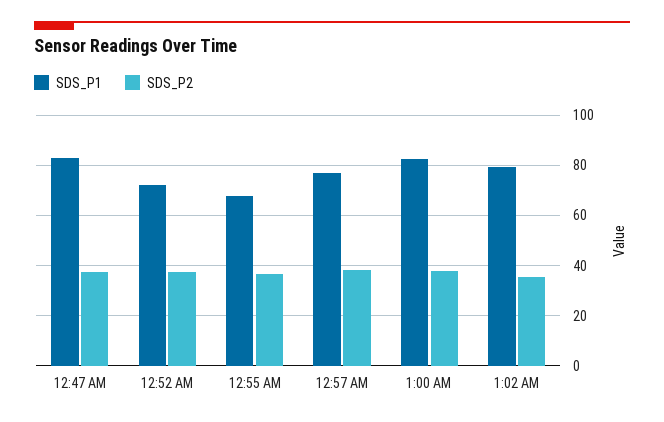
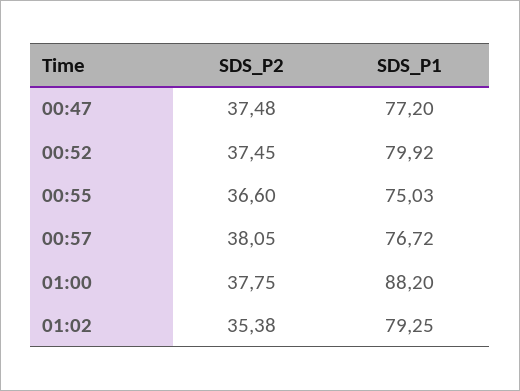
SDS_P1, 12:47 AM: 82.5 -> 77.2
SDS_P1, 12:52 AM: 72.5 -> 79.92
SDS_P1, 12:55 AM: 67.5 -> 75.03
SDS_P1, 1:00 AM: 82.5 -> 88.2

